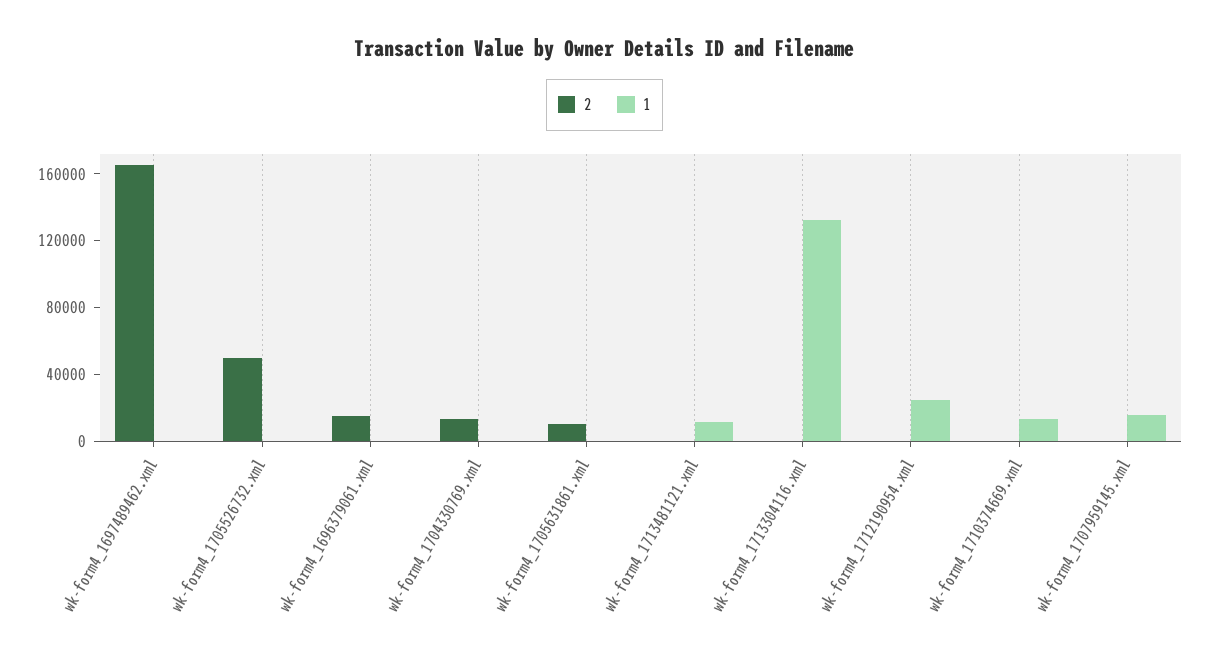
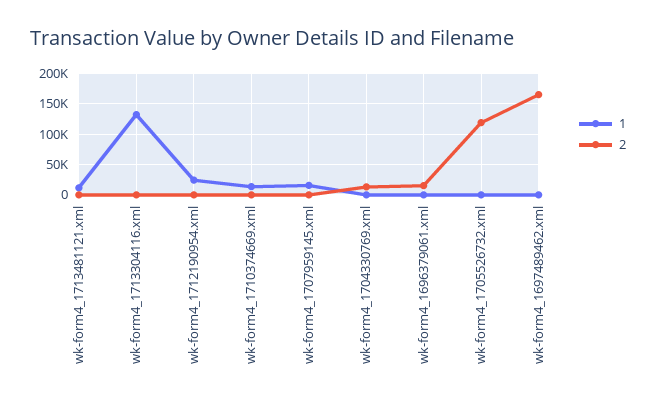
2, wk-form4_1705526732.xml: 50000 -> 120000
2, wk-form4_1705631861.xml: 10000 -> none
1, wk-form4_1705631861.xml: 0 -> none

